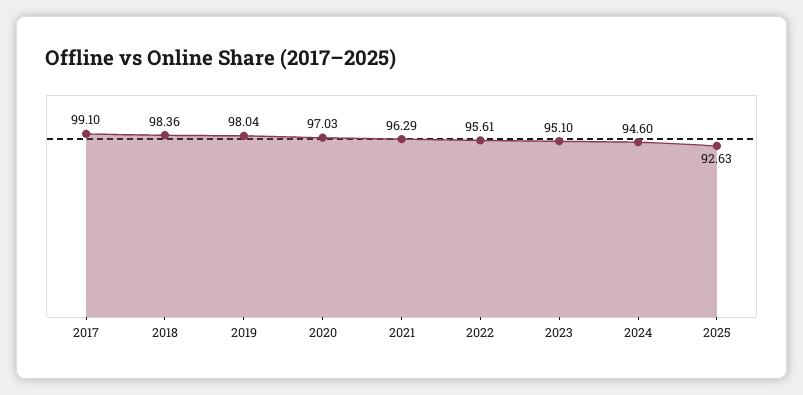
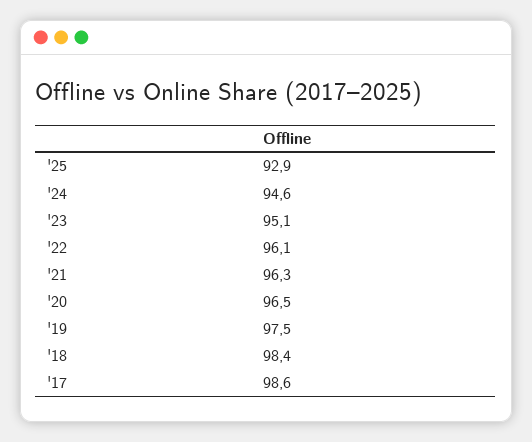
2017: 99.1 -> 98.6
2019: 98.04 -> 97.5
2020: 97.03 -> 96.5
2022: 95.61 -> 96.1
2025: 92.63 -> 92.9

